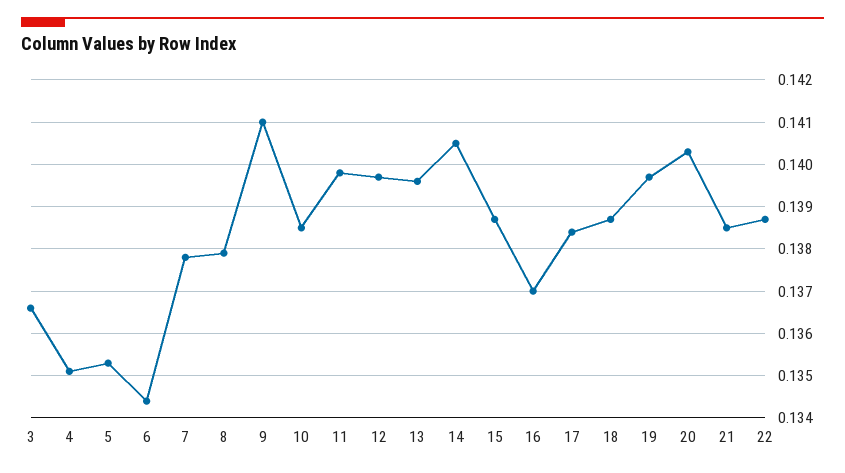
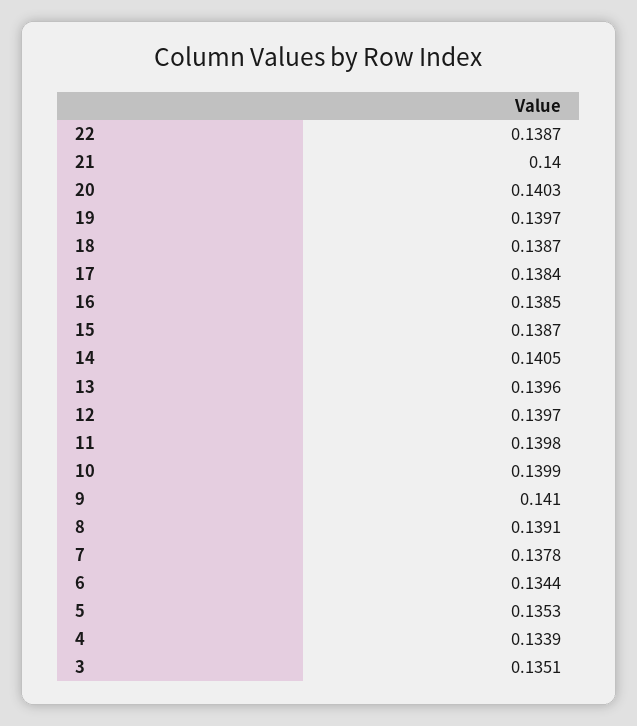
3: 0.1365 -> 0.1351
4: 0.135 -> 0.1339
8: 0.138 -> 0.1391
10: 0.1385 -> 0.1399
16: 0.137 -> 0.1385
21: 0.1385 -> 0.14

